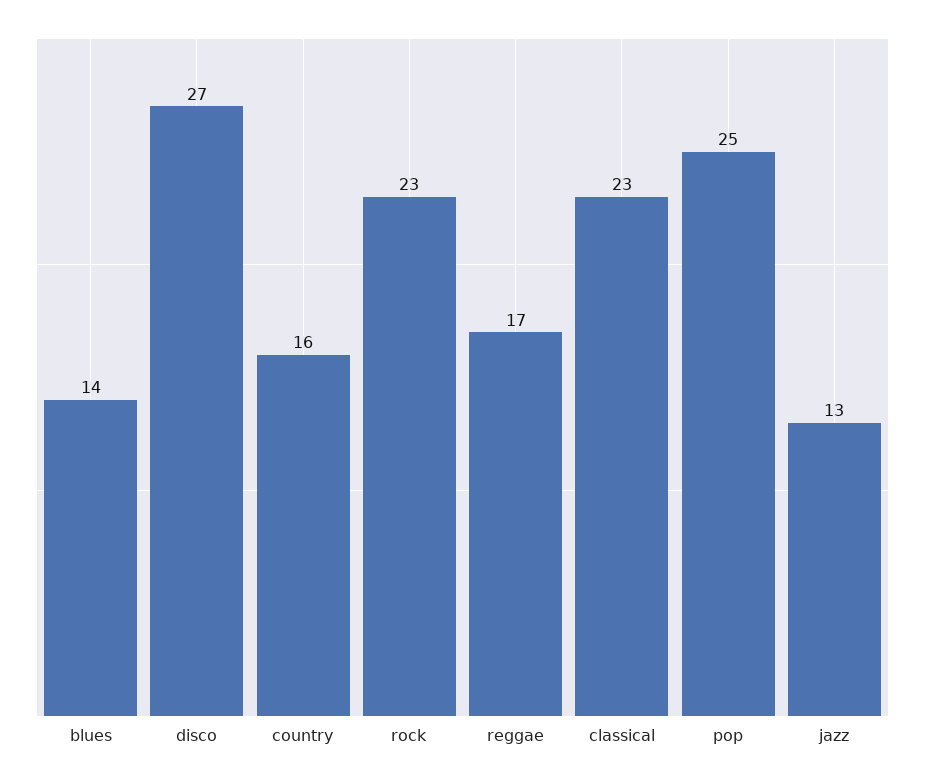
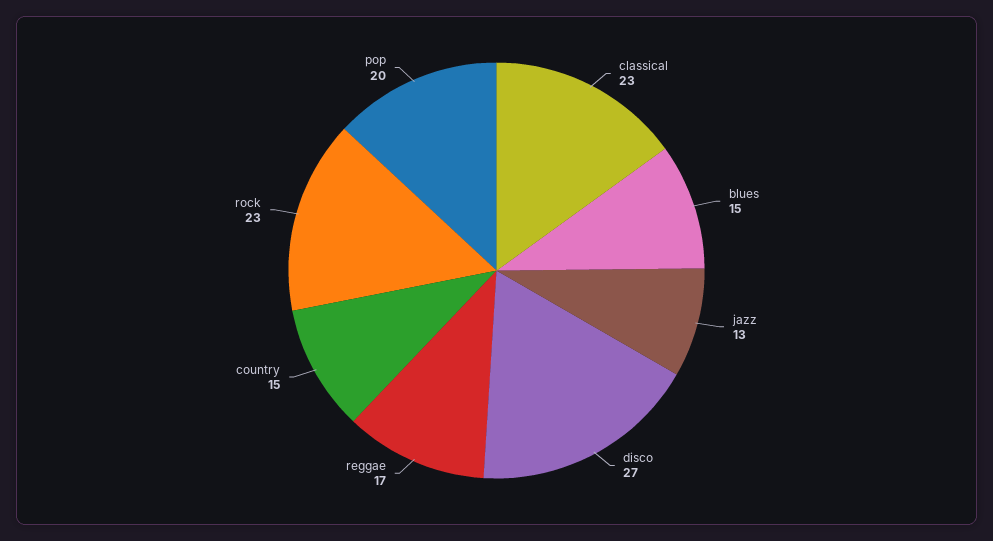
blues: 14 -> 15
country: 16 -> 15
pop: 25 -> 20

